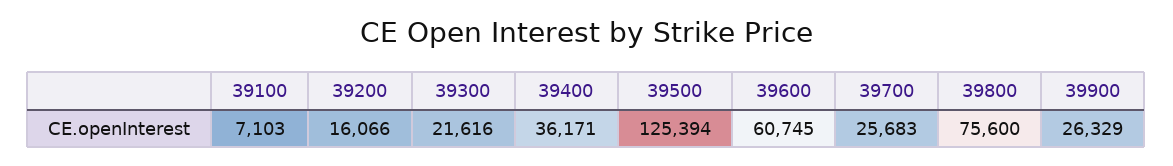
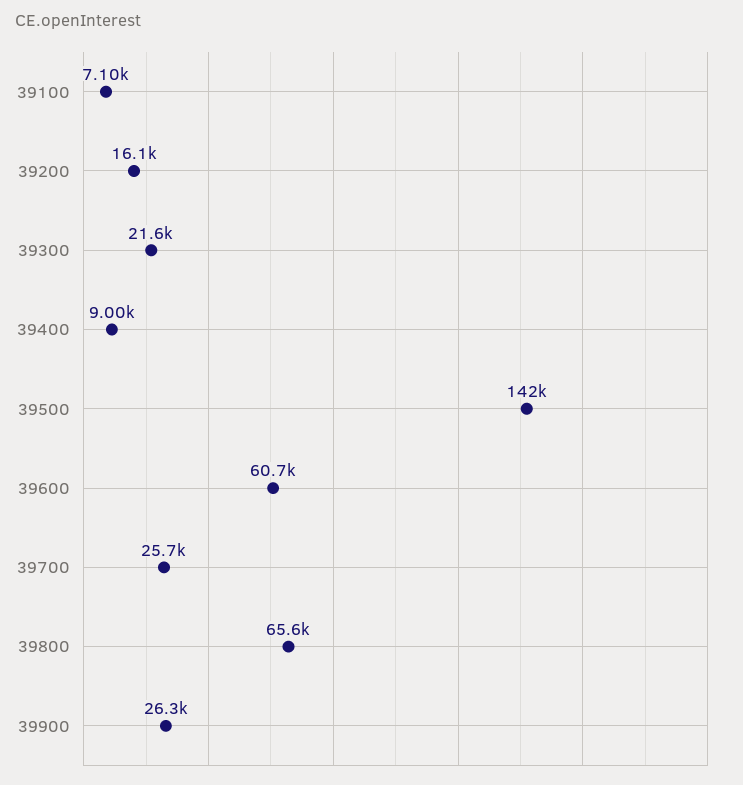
39400: 36171 -> 9000
39500: 125394 -> 142000
39800: 75600 -> 65600

